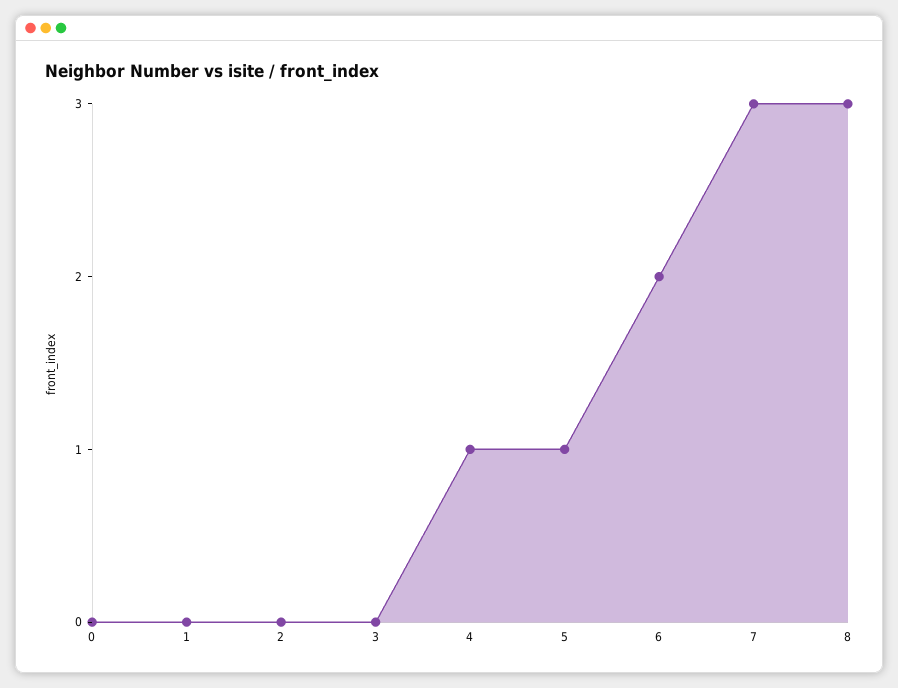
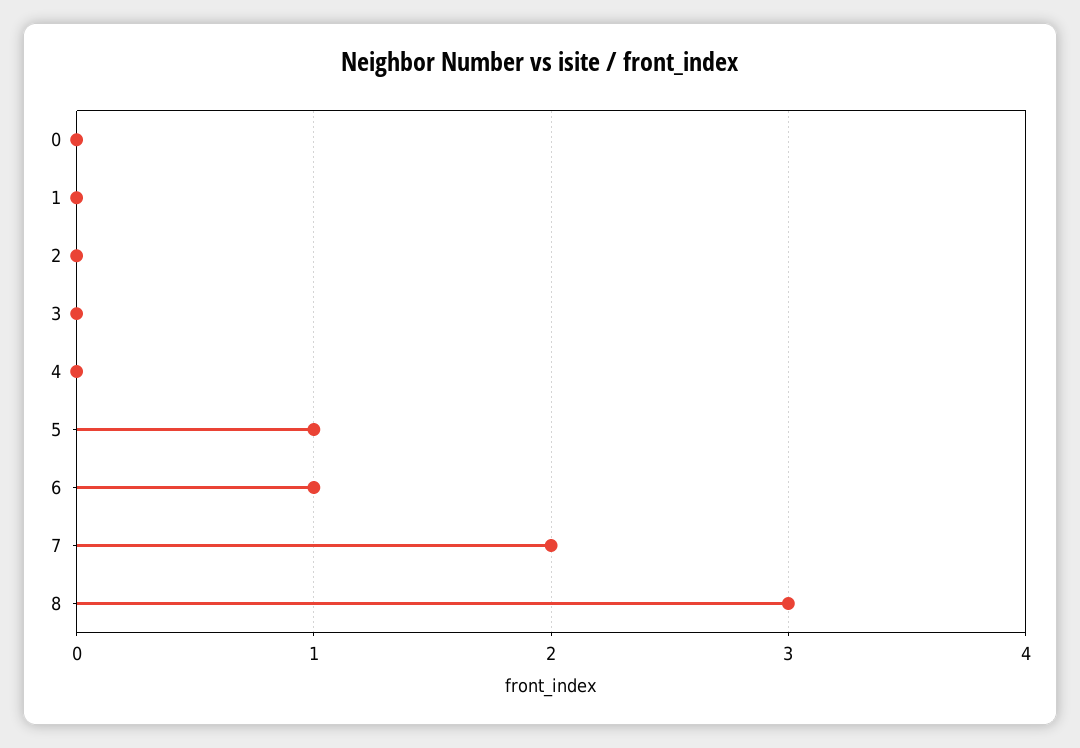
4: 1 -> 0
6: 2 -> 1
7: 3 -> 2

